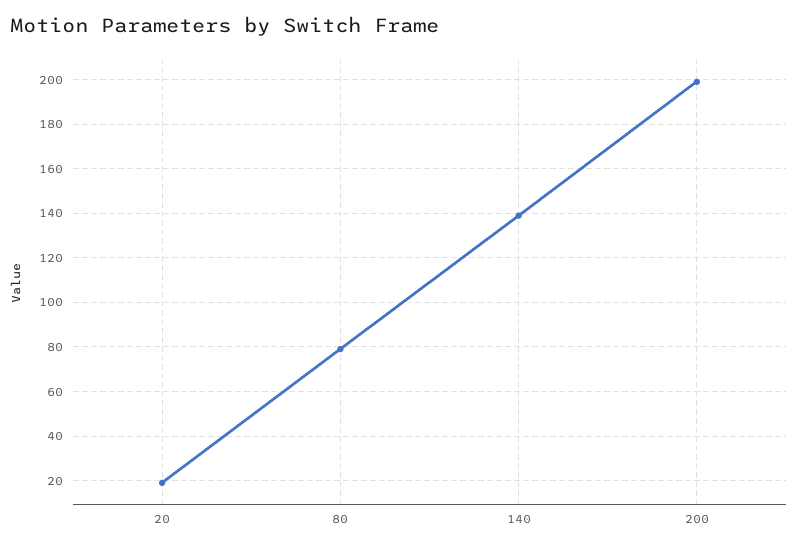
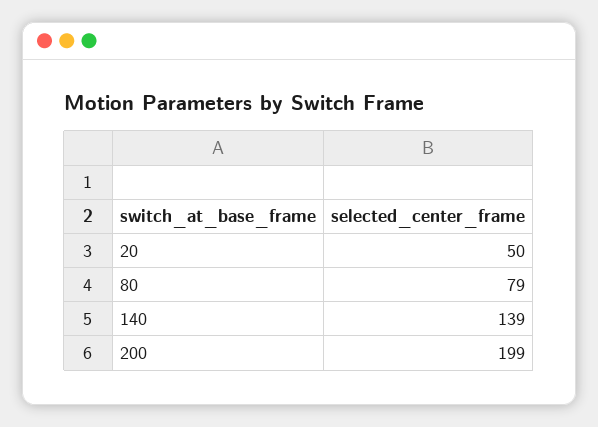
20: 20 -> 50

